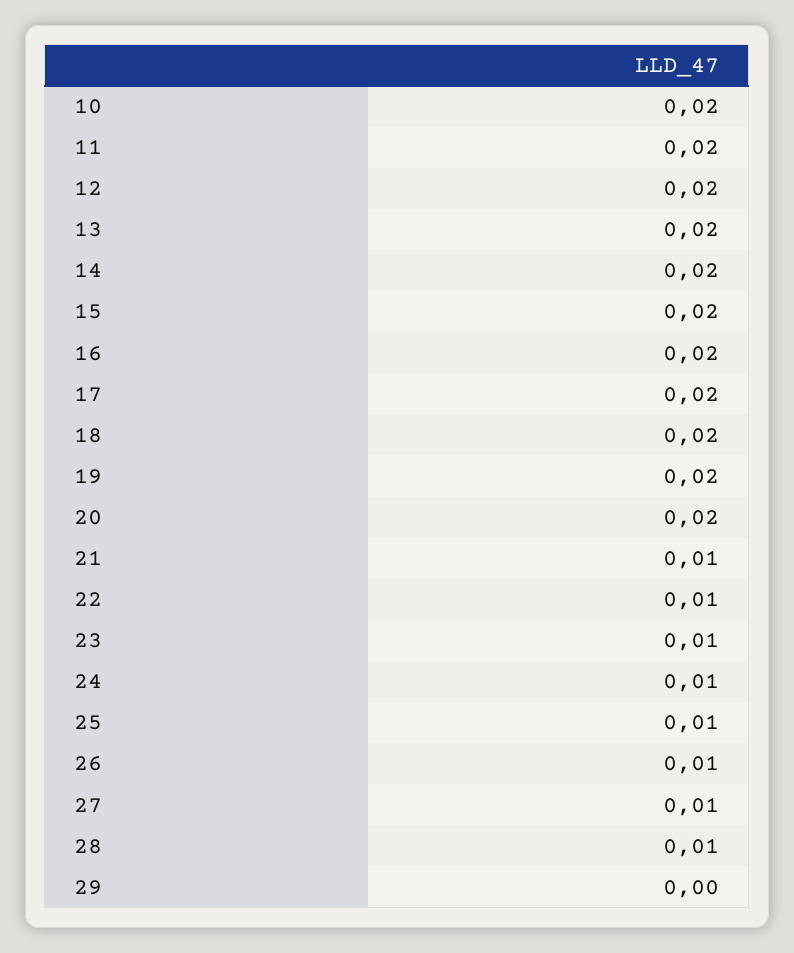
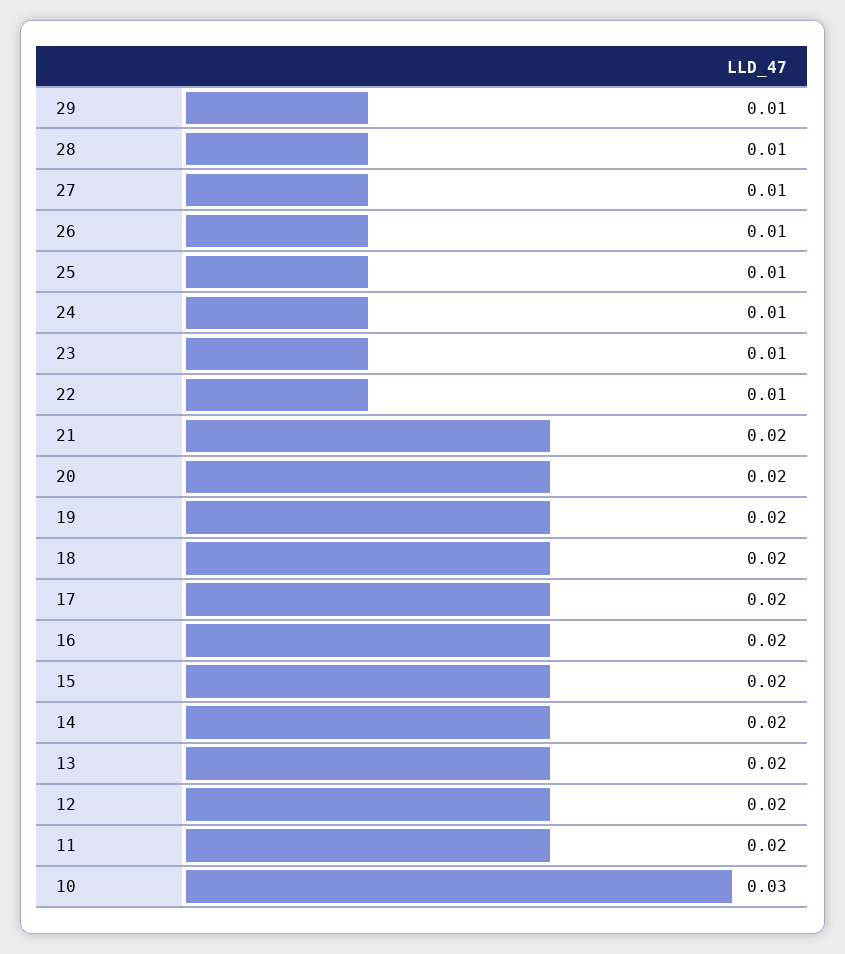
10: 0.02 -> 0.03
21: 0.01 -> 0.02
29: 0 -> 0.01

